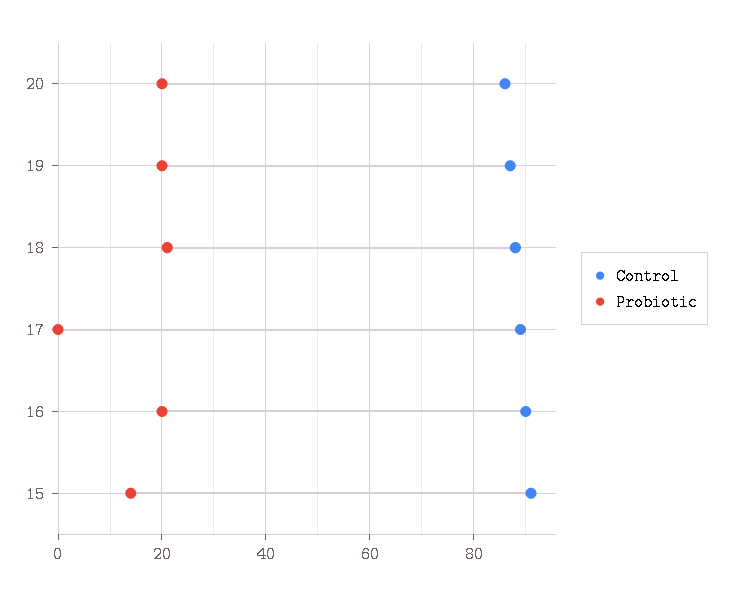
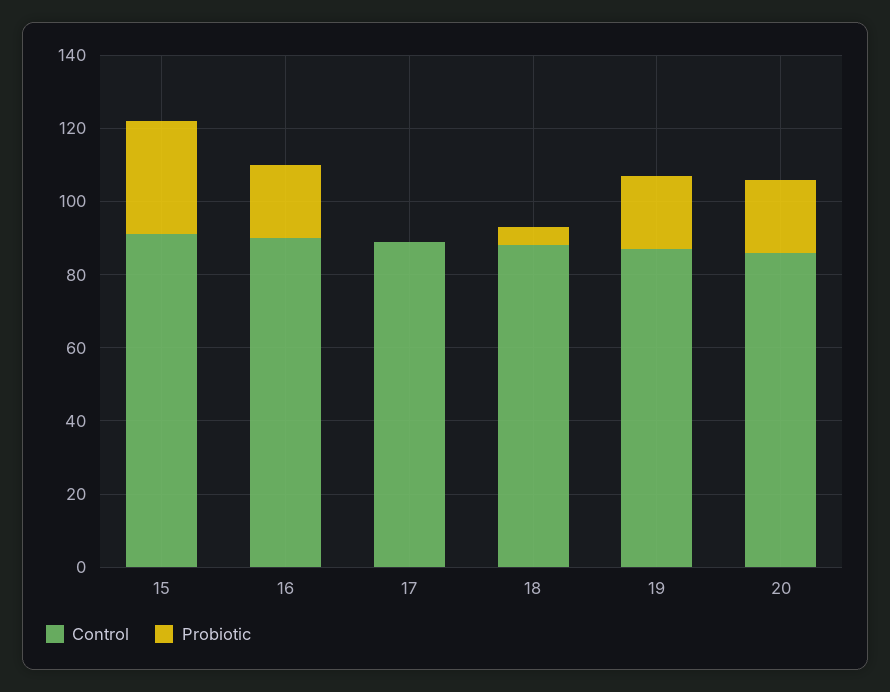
Probiotic, 18: 20 -> 5
Probiotic, 15: 15 -> 30

